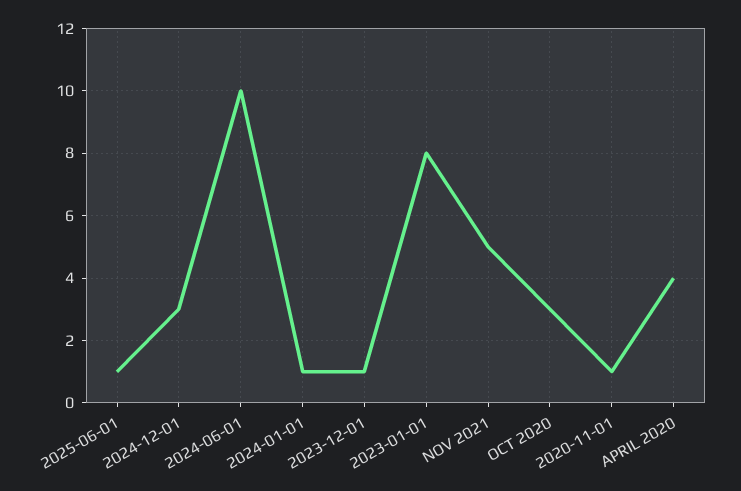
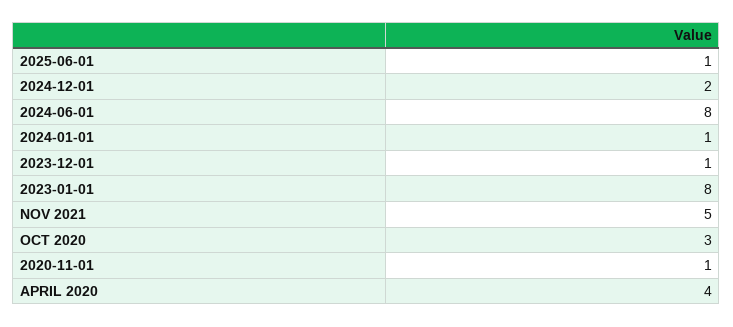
2024-12-01: 3 -> 2
2024-06-01: 10 -> 8

